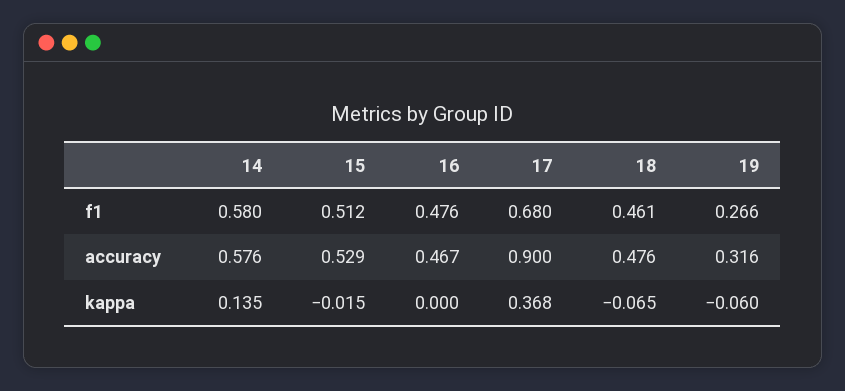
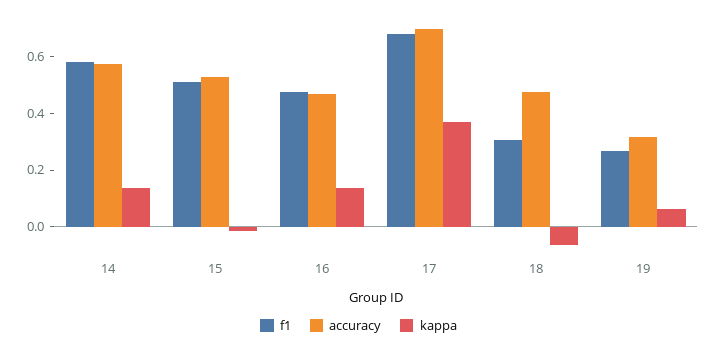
f1, 18: 0.461 -> 0.3
accuracy, 17: 0.9 -> 0.7
kappa, 16: 0 -> 0.15
kappa, 19: -0.06 -> 0.05

